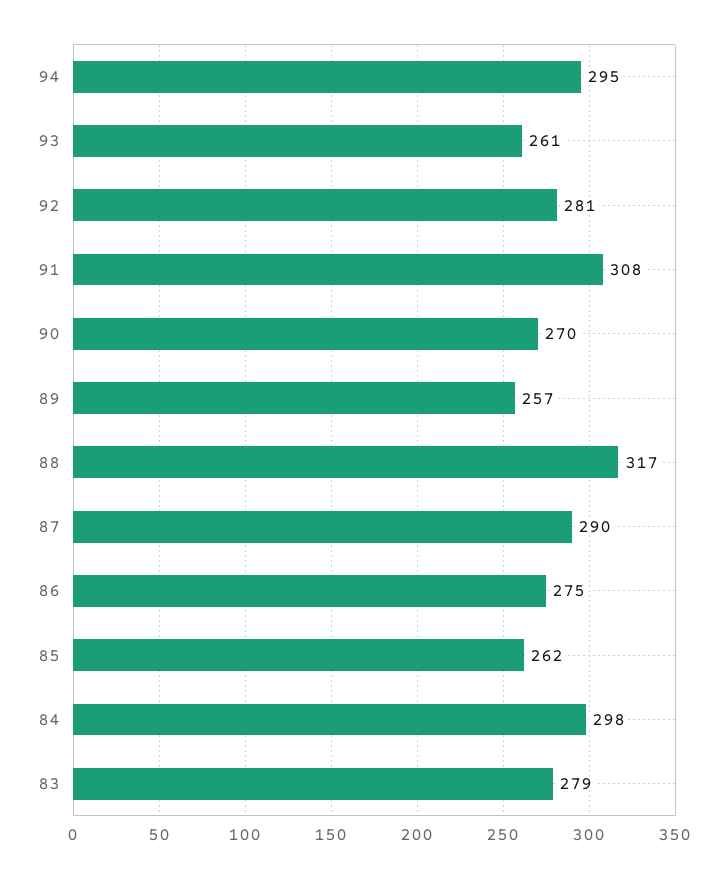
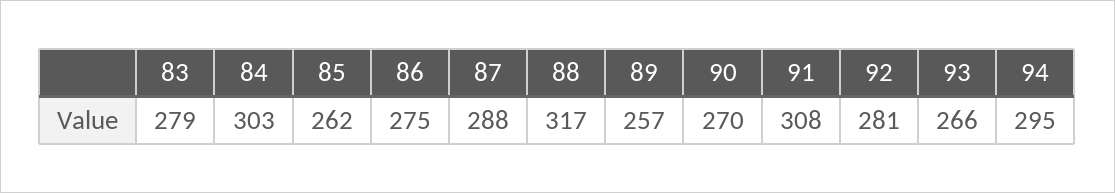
93: 261 -> 266
87: 290 -> 288
84: 298 -> 303

